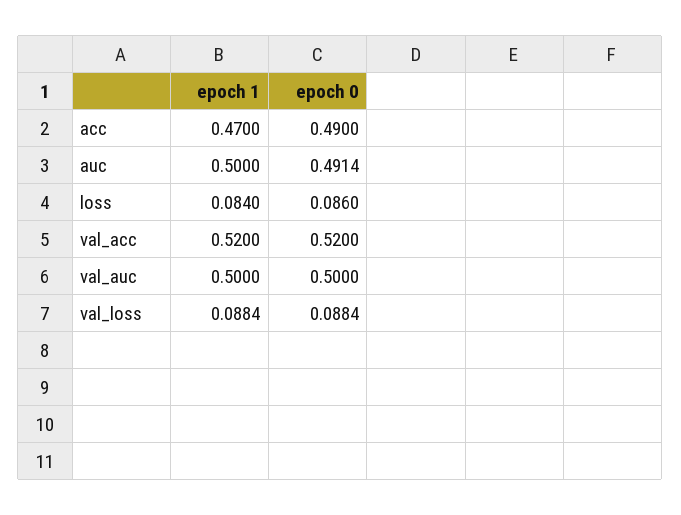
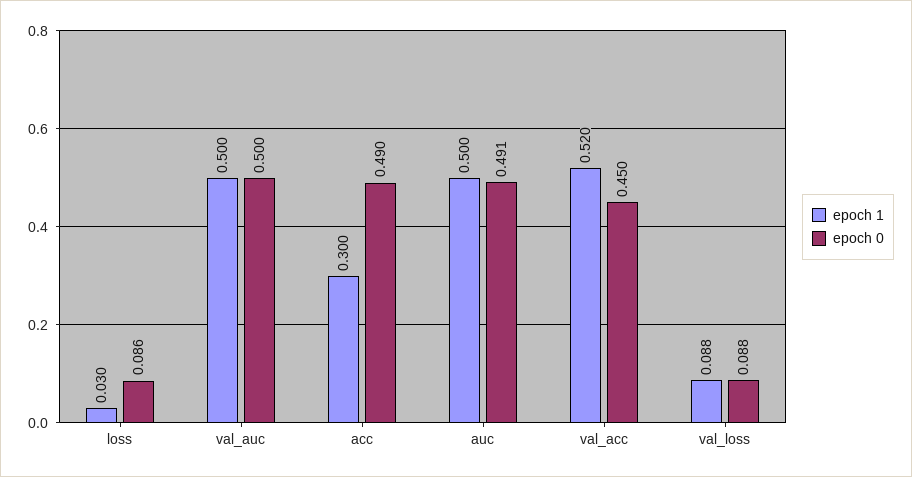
epoch 1, acc: 0.47 -> 0.3
epoch 1, loss: 0.084 -> 0.03
epoch 0, val_acc: 0.52 -> 0.45

